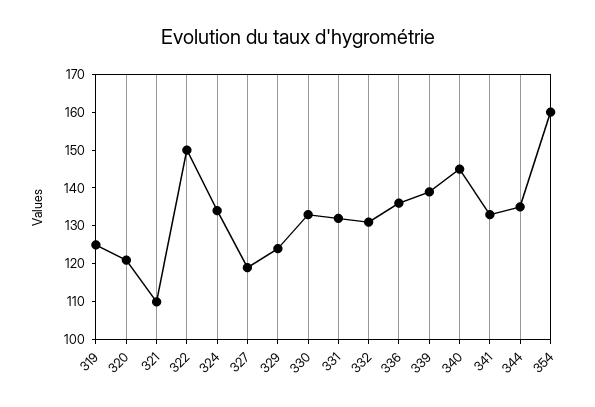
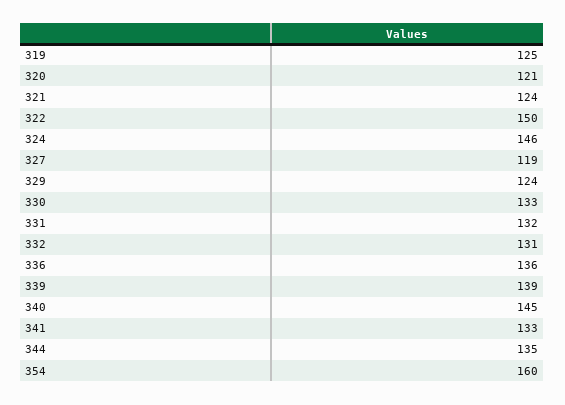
321: 110 -> 124
324: 135 -> 146

